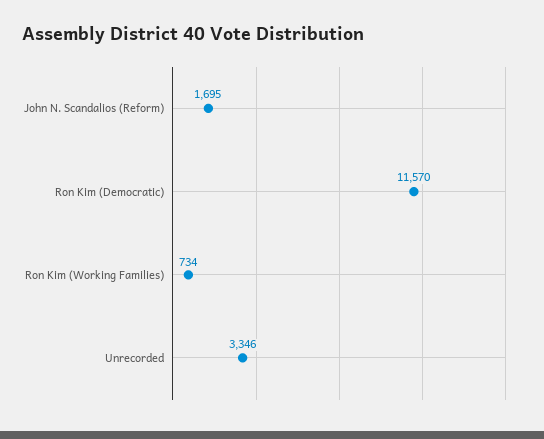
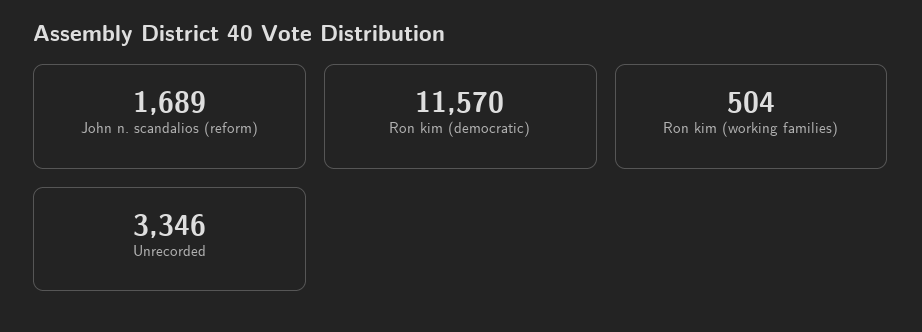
John N. Scandalios (Reform): 1695 -> 1689
Ron Kim (Working Families): 734 -> 504

